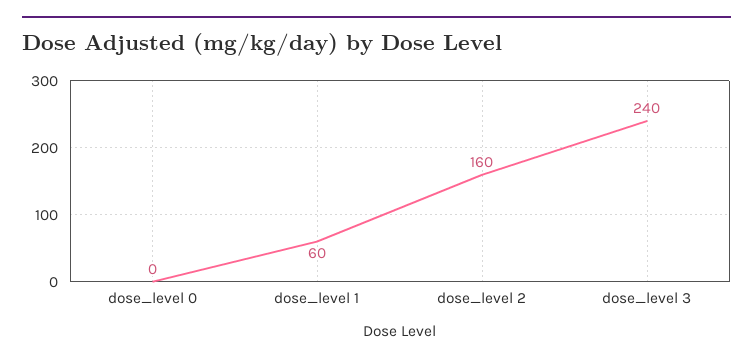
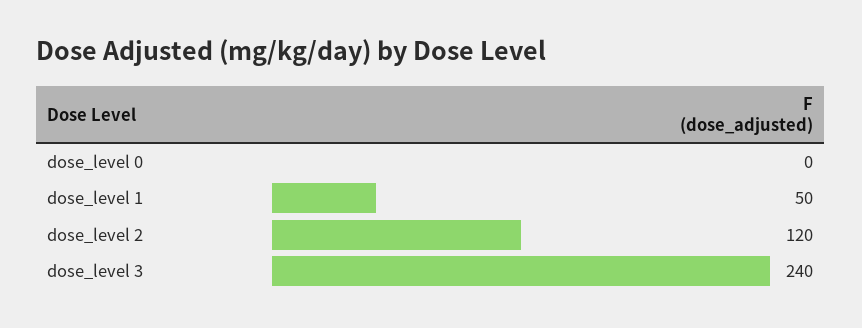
dose_level 1: 60 -> 50
dose_level 2: 160 -> 120

